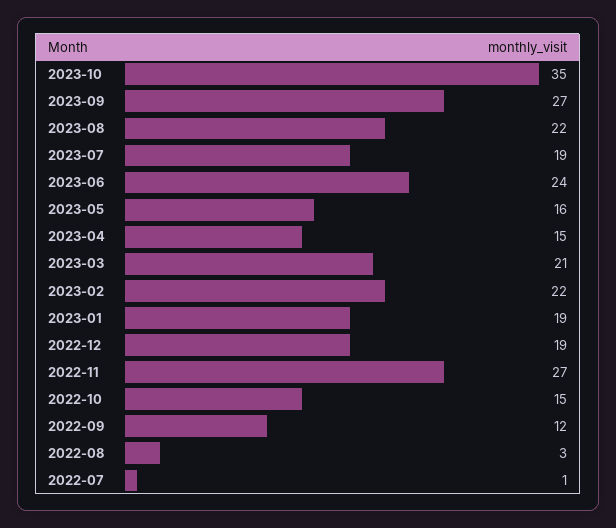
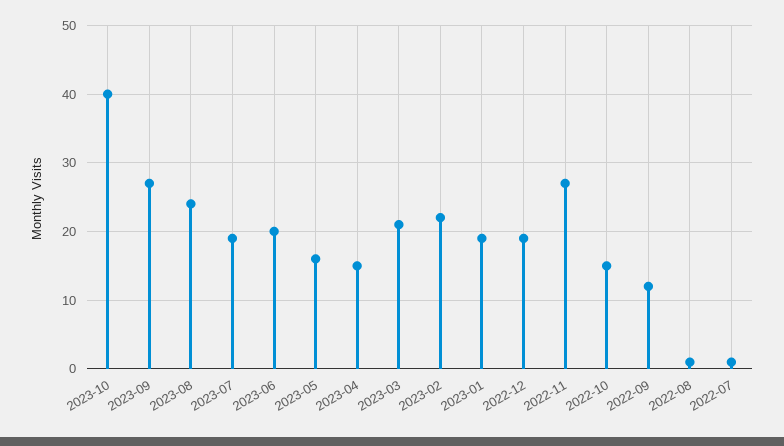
2023-10: 35 -> 40
2023-08: 22 -> 24
2023-06: 24 -> 20
2022-08: 3 -> 1

